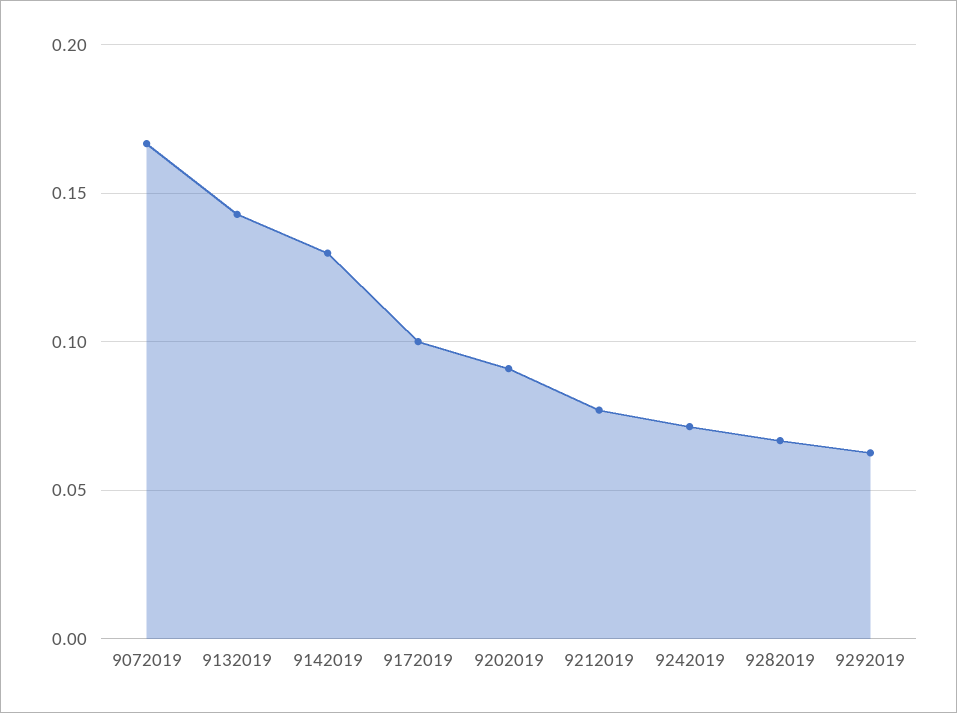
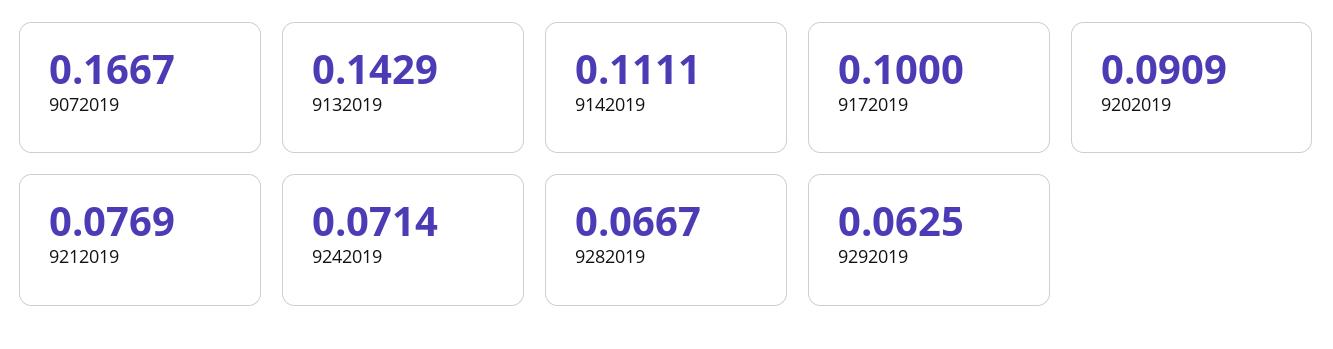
9142019: 0.13 -> 0.1111

